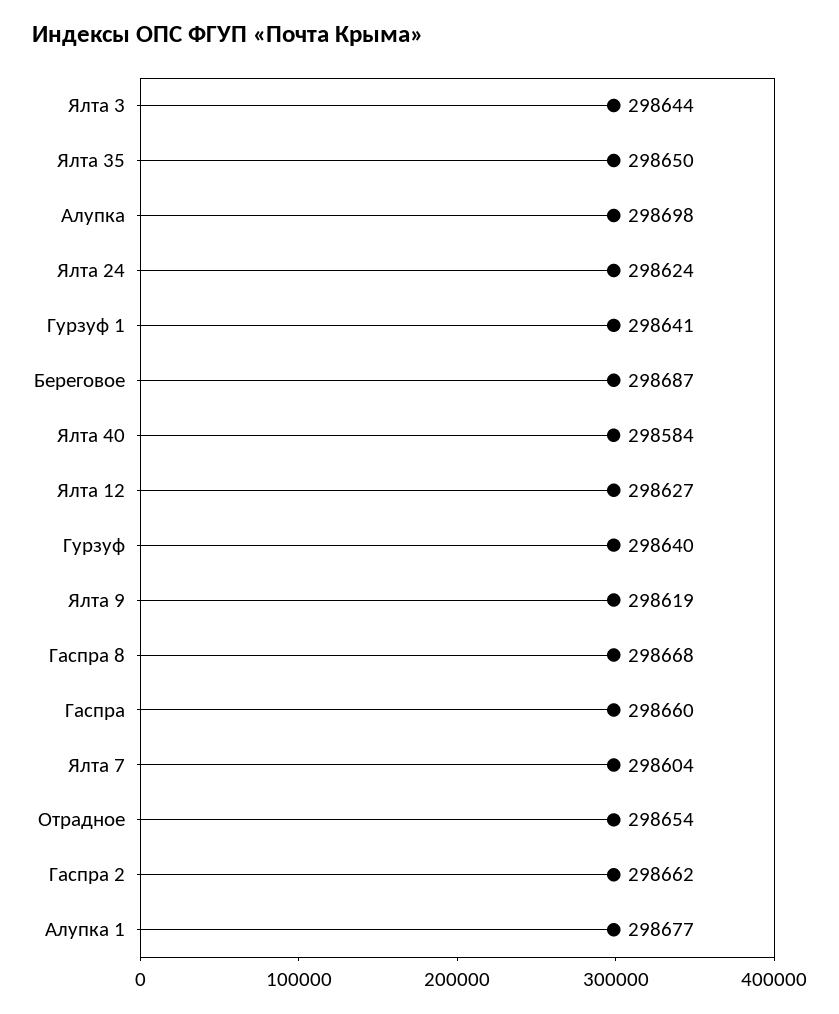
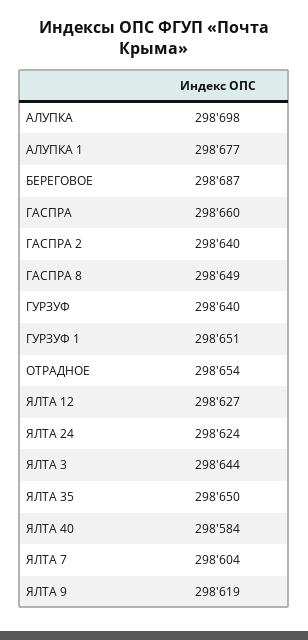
Гурзуф 1: 298641 -> 298651
Гаспра 8: 298668 -> 298649
Гаспра 2: 298662 -> 298640

